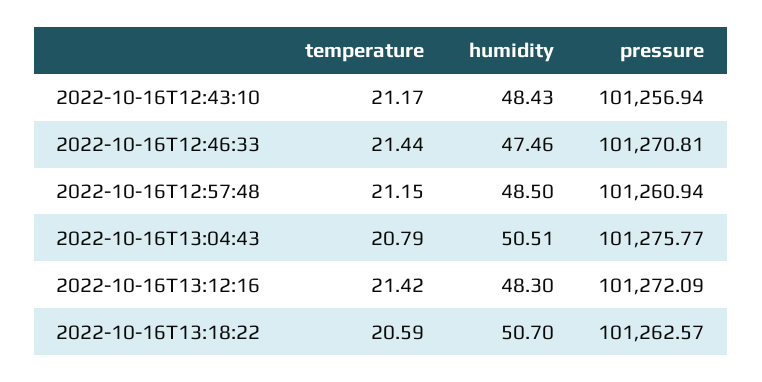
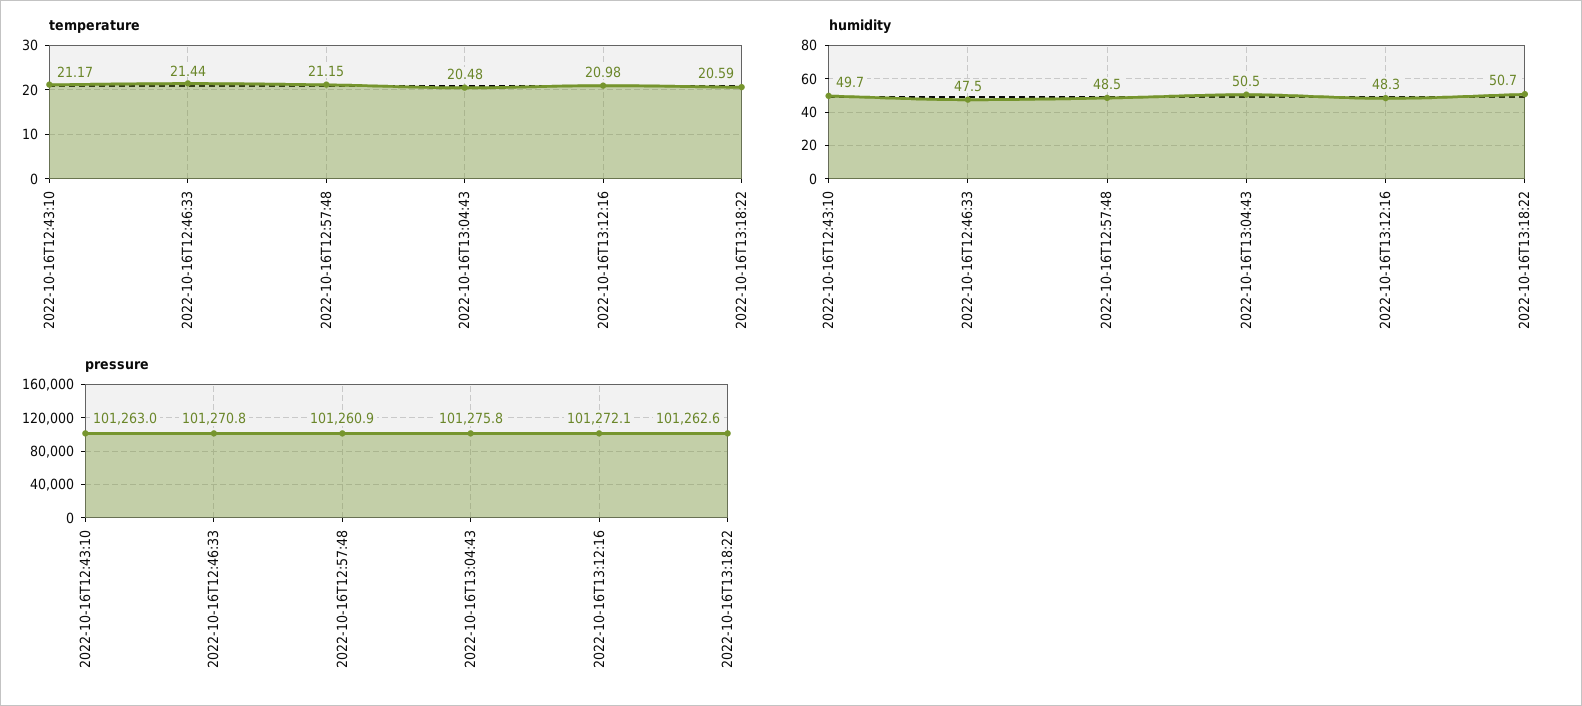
humidity, 2022-10-16T12:43:10: 48.43 -> 49.7
pressure, 2022-10-16T12:43:10: 101256.94 -> 101263
temperature, 2022-10-16T13:04:43: 20.79 -> 20.48
temperature, 2022-10-16T13:12:16: 21.42 -> 20.98

